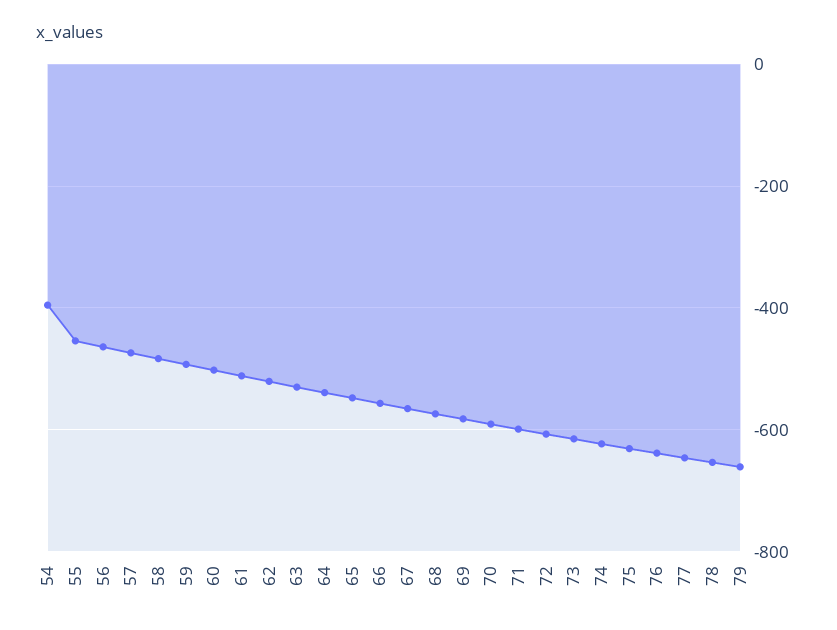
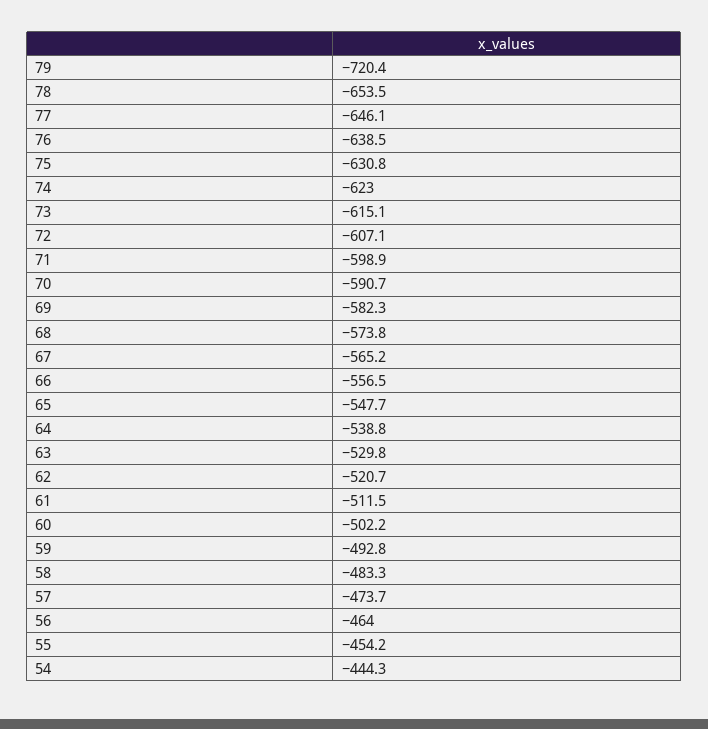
54: -400 -> -444.3
79: -660 -> -720.4

